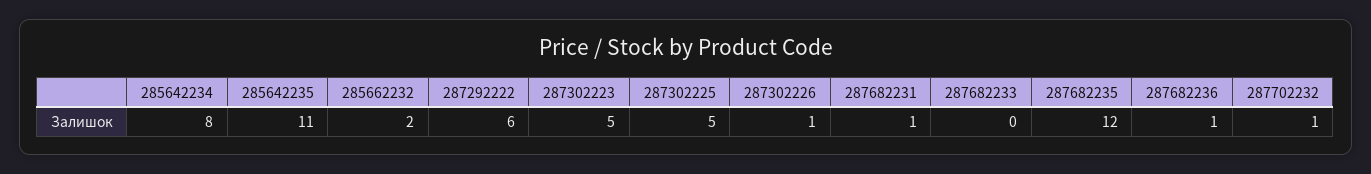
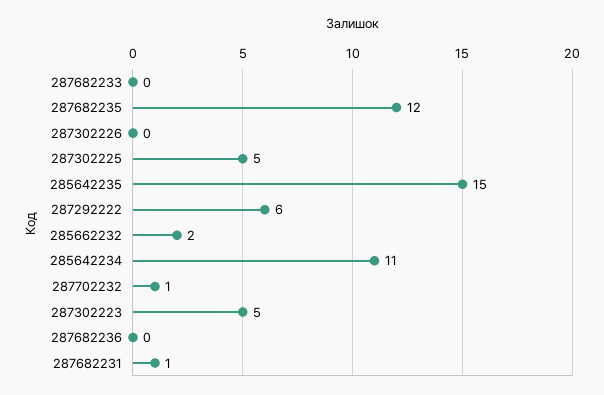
285642234: 8 -> 11
285642235: 11 -> 15
287302226: 1 -> 0
287682236: 1 -> 0

